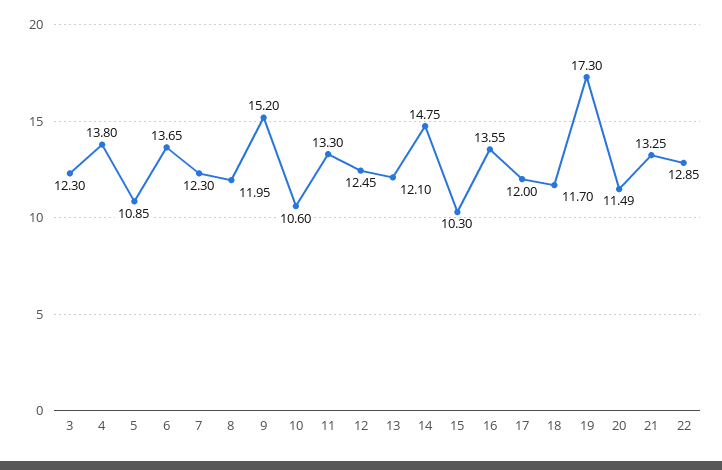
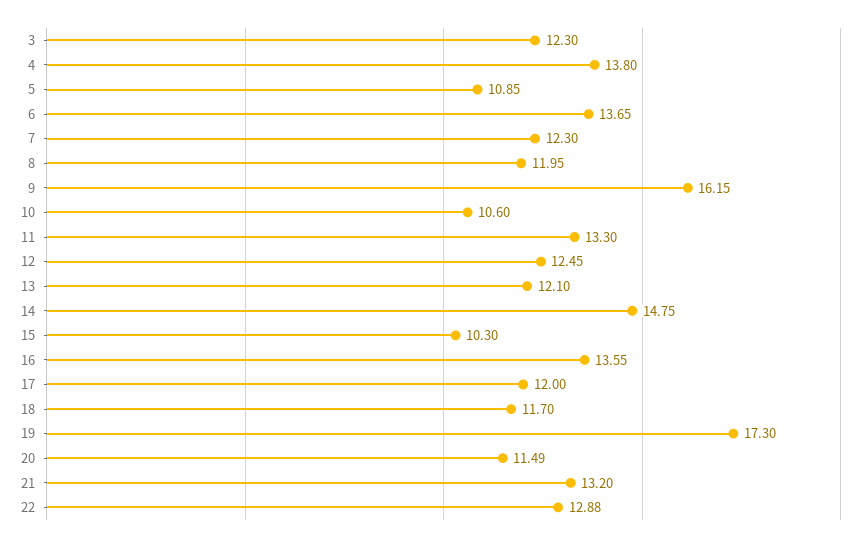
9: 15.2 -> 16.15
21: 13.25 -> 13.2
22: 12.85 -> 12.88

